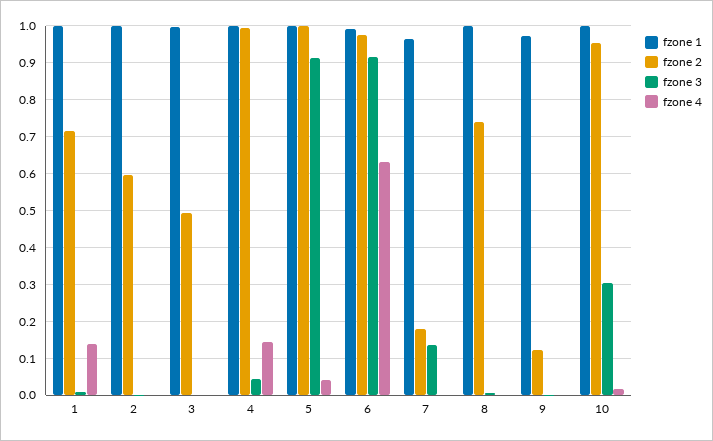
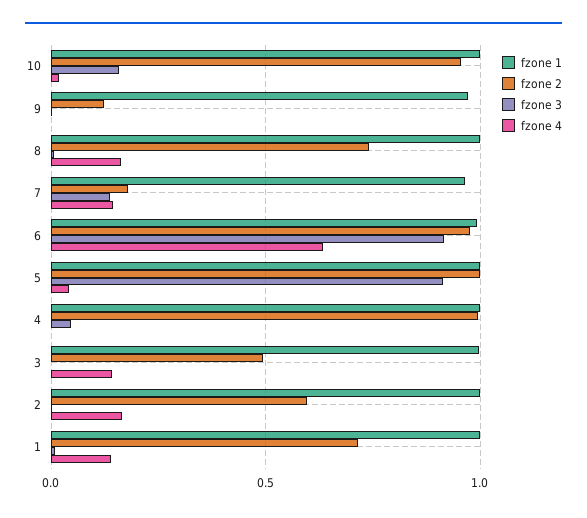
fzone 4, 2: 0 -> 0.15
fzone 4, 3: 0 -> 0.15
fzone 4, 4: 0.14 -> 0
fzone 4, 7: 0 -> 0.15
fzone 4, 8: 0 -> 0.15
fzone 3, 10: 0.3 -> 0.15

